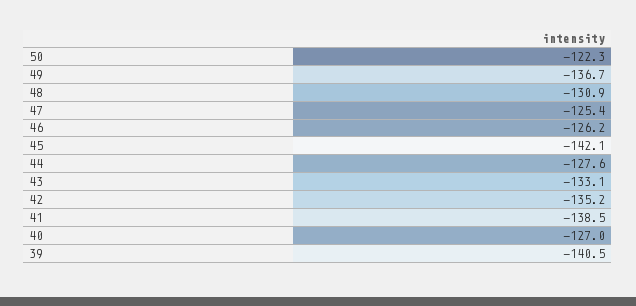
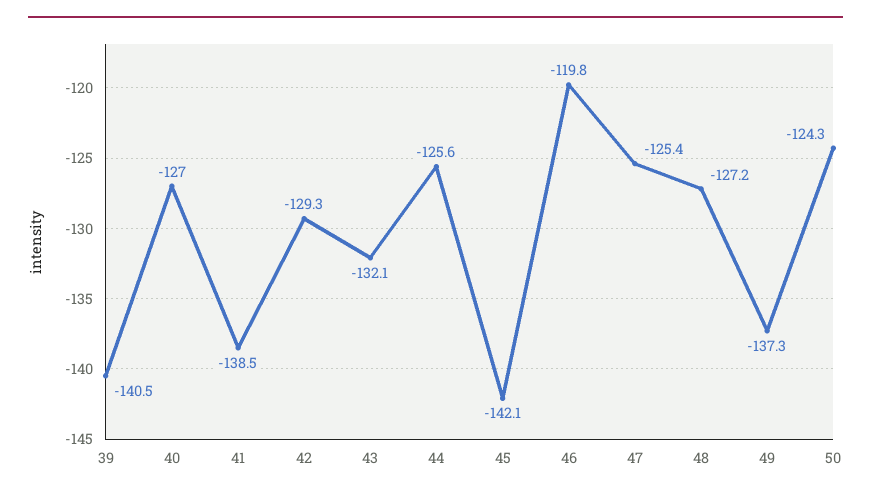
50: -122.3 -> -124.3
49: -136.7 -> -137.3
48: -130.9 -> -127.2
46: -126.2 -> -119.8
44: -127.6 -> -125.6
43: -133.1 -> -132.1
42: -135.2 -> -129.3

